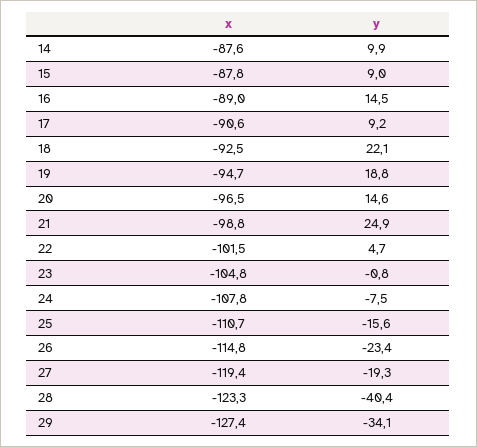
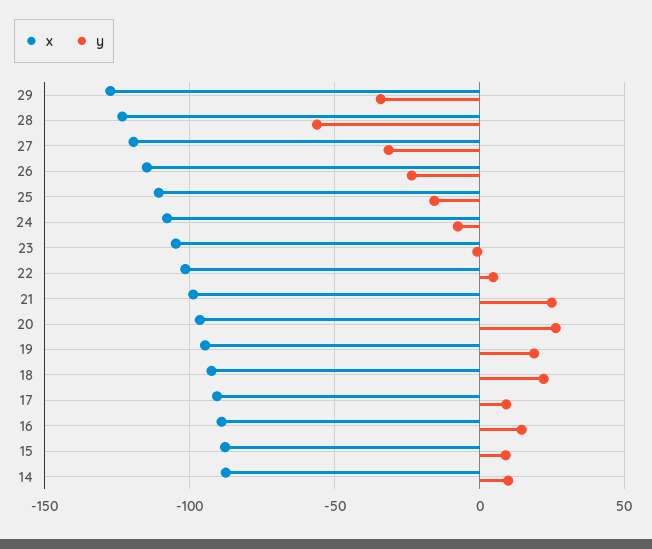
y, 20: 14.6 -> 25
y, 27: -19.3 -> -30
y, 28: -40.4 -> -55

